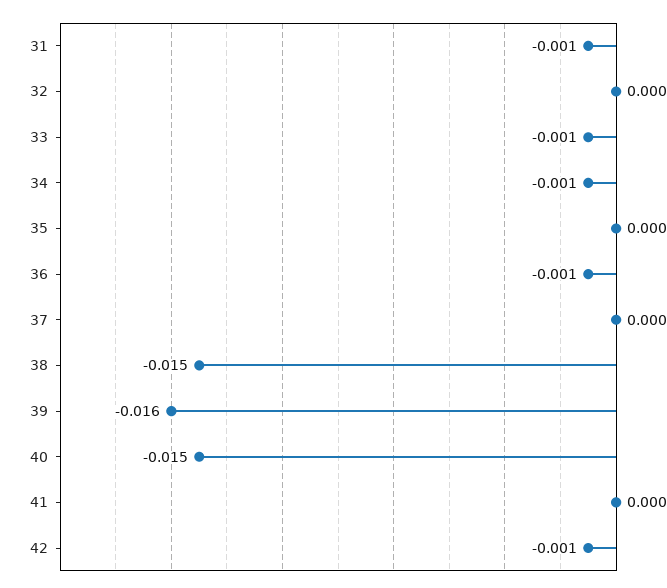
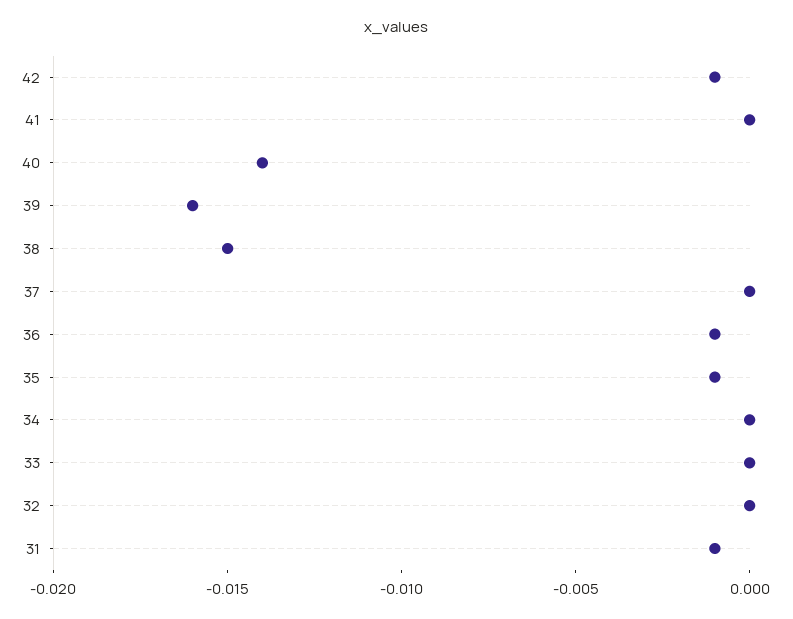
33: -0.001 -> 0
34: -0.001 -> 0
35: 0 -> -0.001
40: -0.015 -> -0.014

